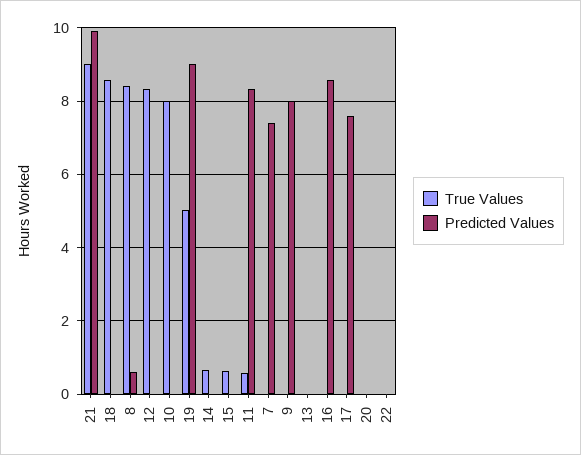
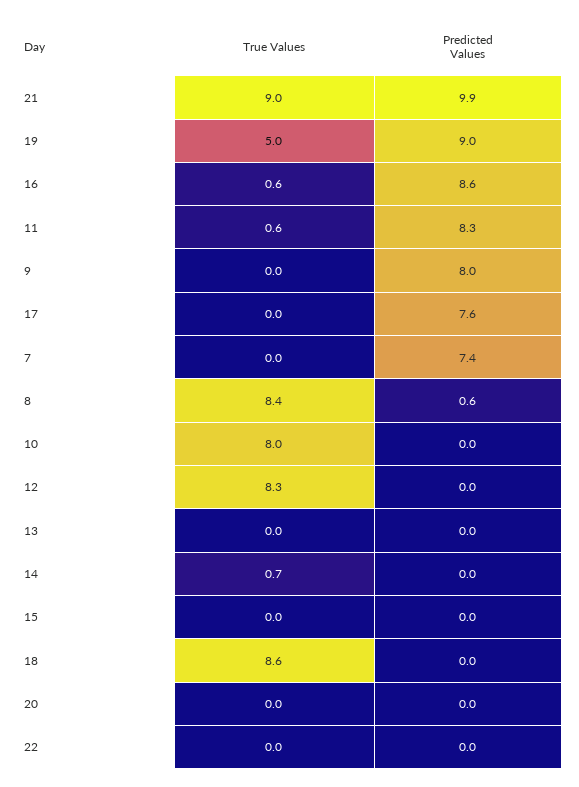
True Values, 15: 0.6 -> 0
True Values, 16: 0 -> 0.6

